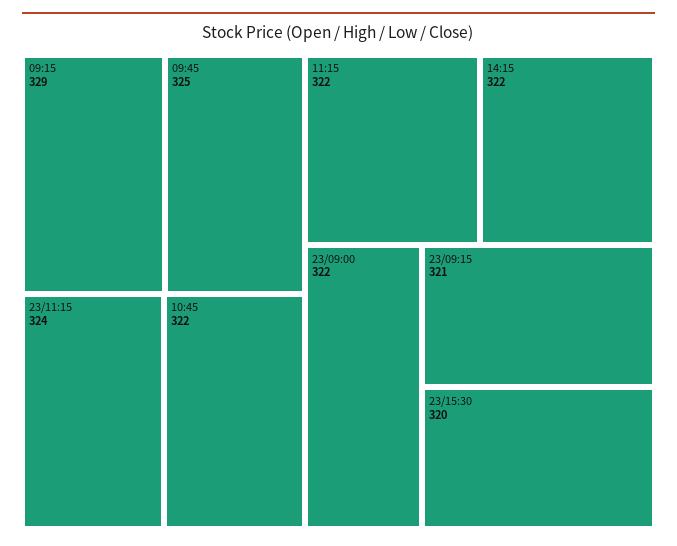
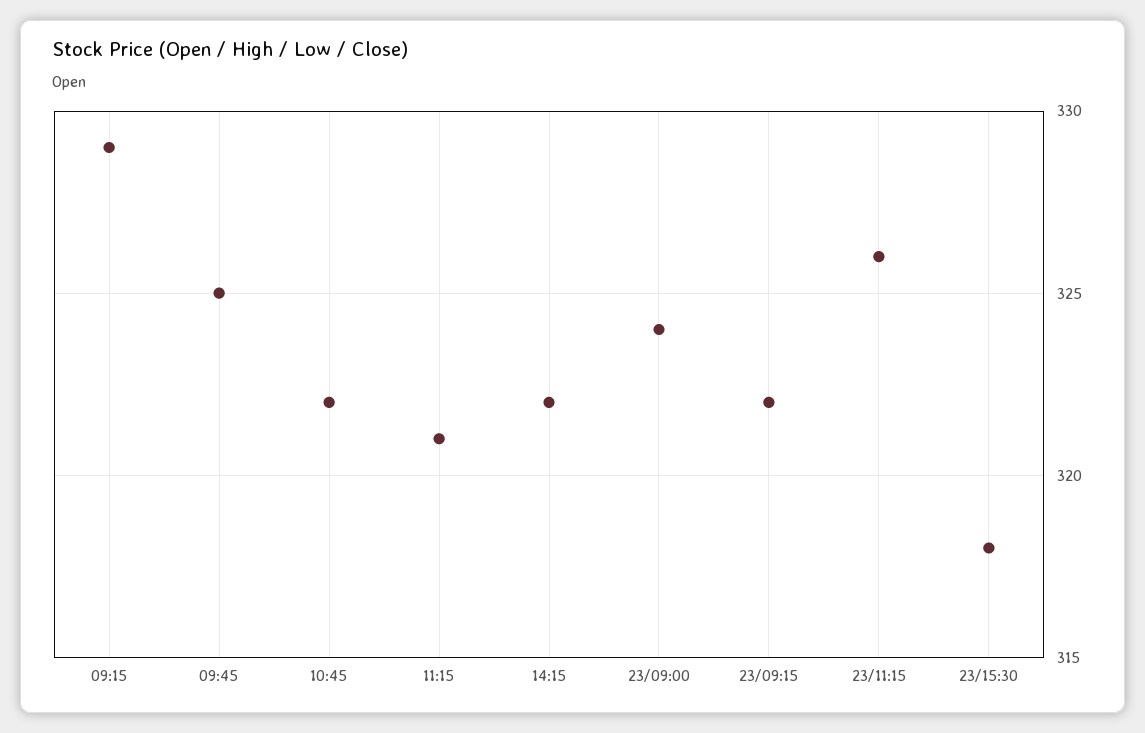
23/11:15: 324 -> 326
11:15: 322 -> 321
23/09:00: 322 -> 324
23/09:15: 321 -> 322
23/15:30: 320 -> 318

